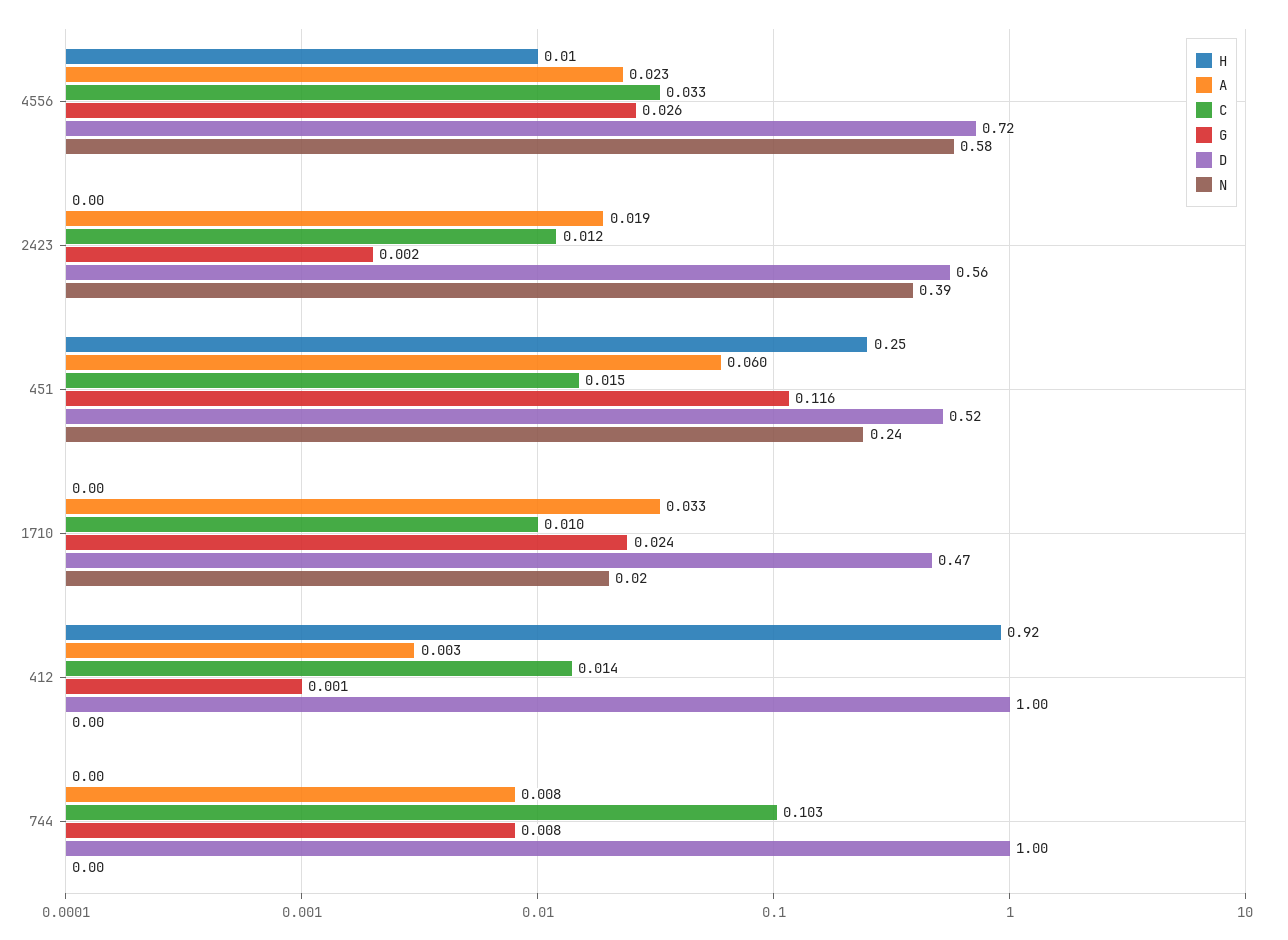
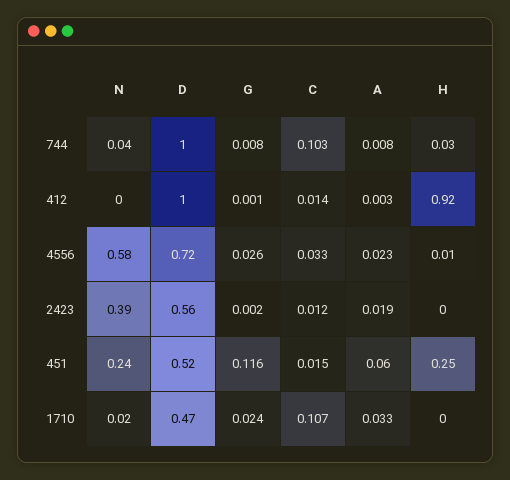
C, 1710: 0.01 -> 0.107
H, 744: 0 -> 0.03
N, 744: 0 -> 0.04

